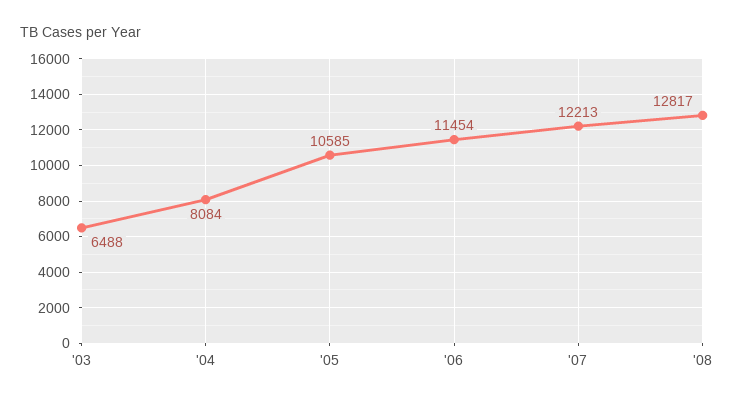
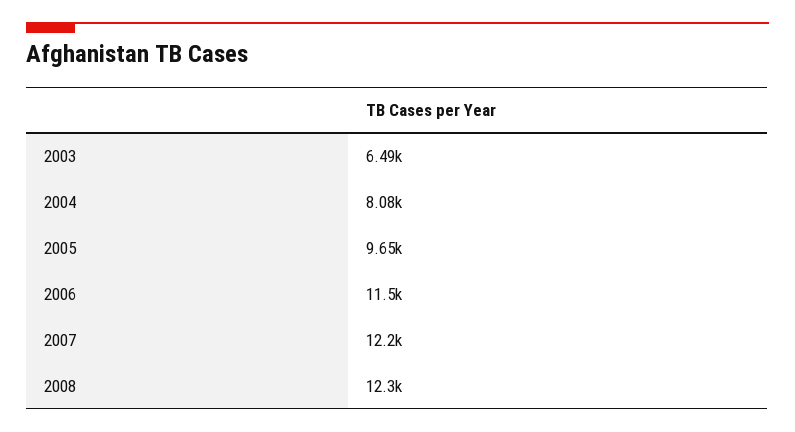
'05: 10585 -> 9650
'08: 12817 -> 12300

